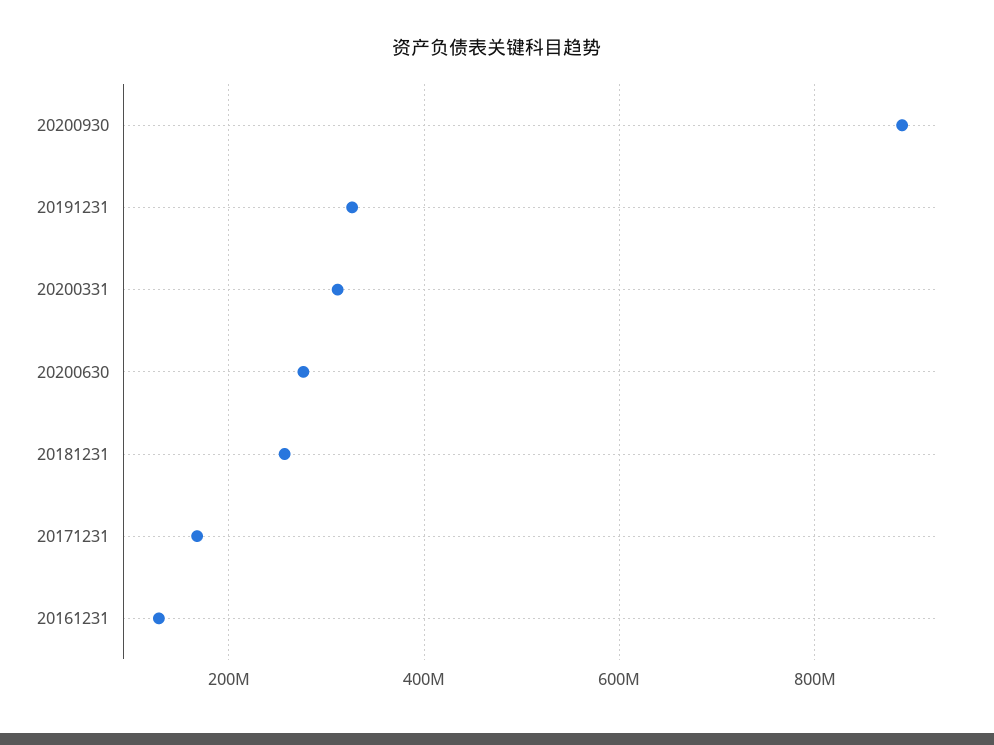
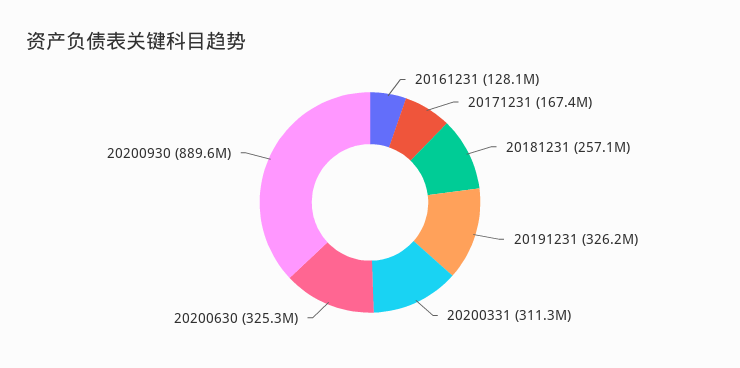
20200630: 280000000 -> 325300000

